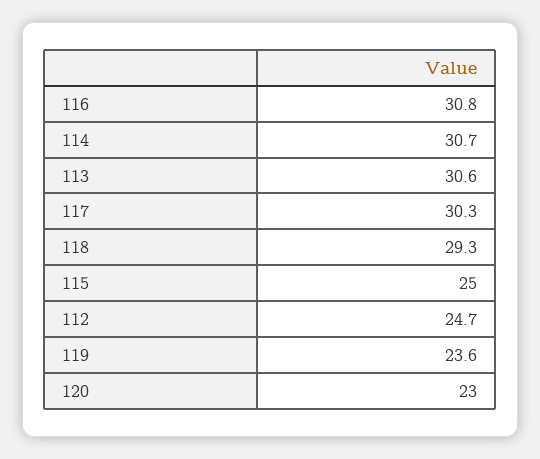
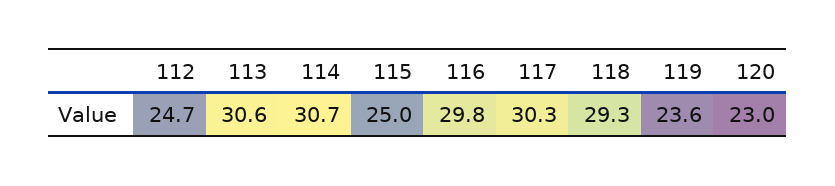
116: 30.8 -> 29.8

